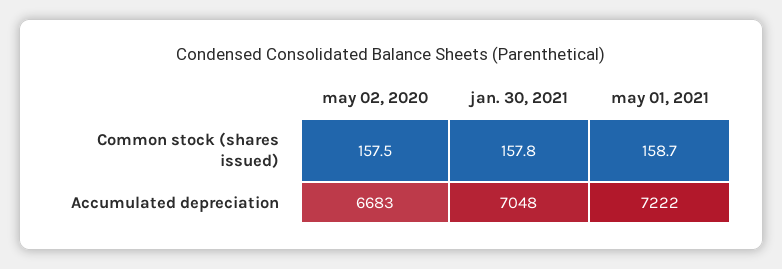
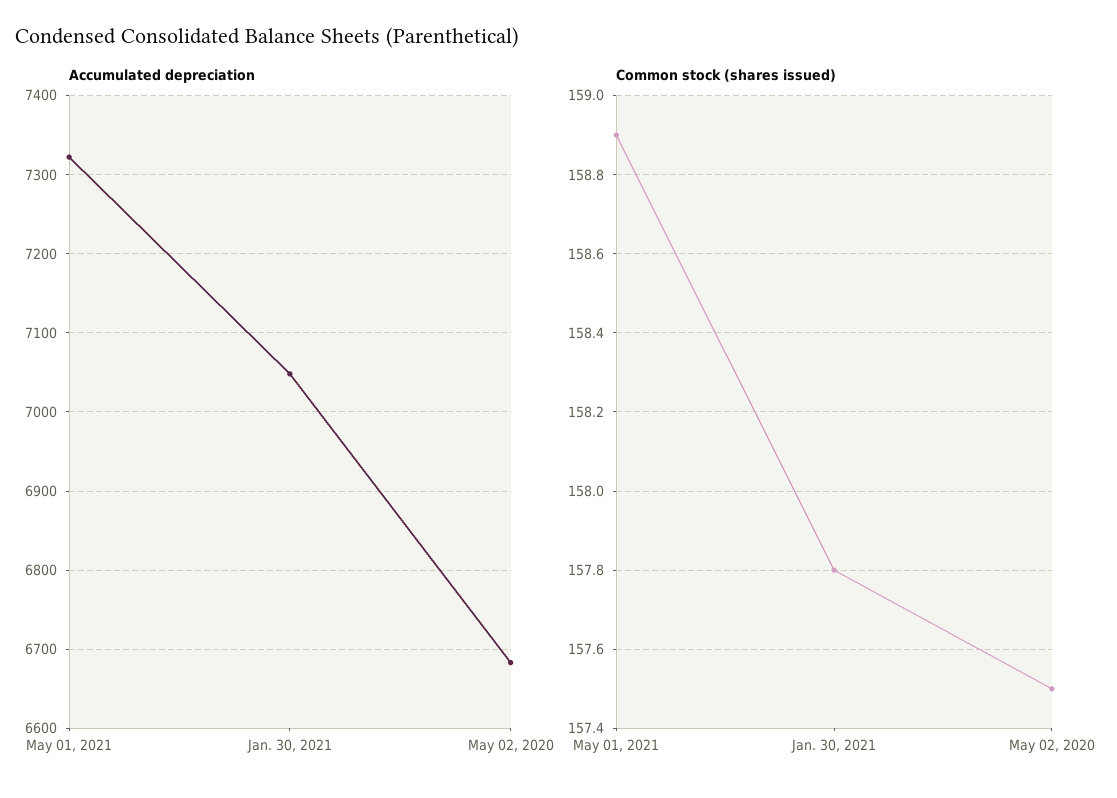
Common stock (shares issued), may 01, 2021: 158.7 -> 158.9
Accumulated depreciation, may 01, 2021: 7222 -> 7320

